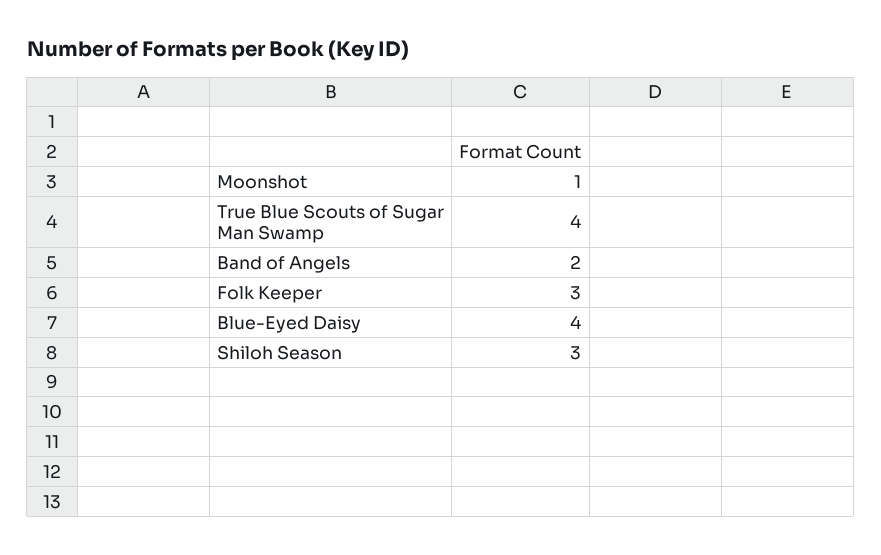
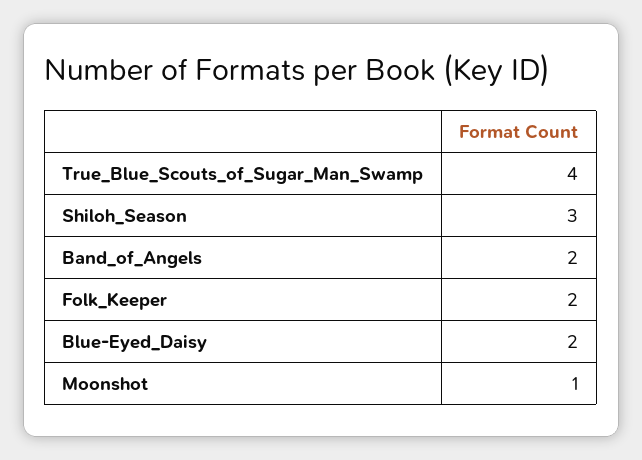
Folk Keeper: 3 -> 2
Blue-Eyed Daisy: 4 -> 2

